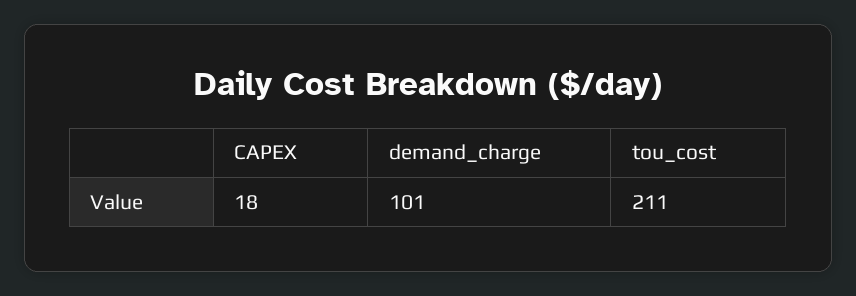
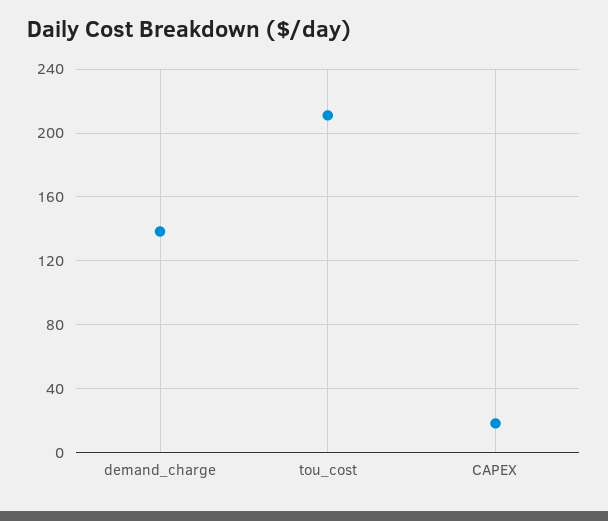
demand_charge: 101 -> 140

